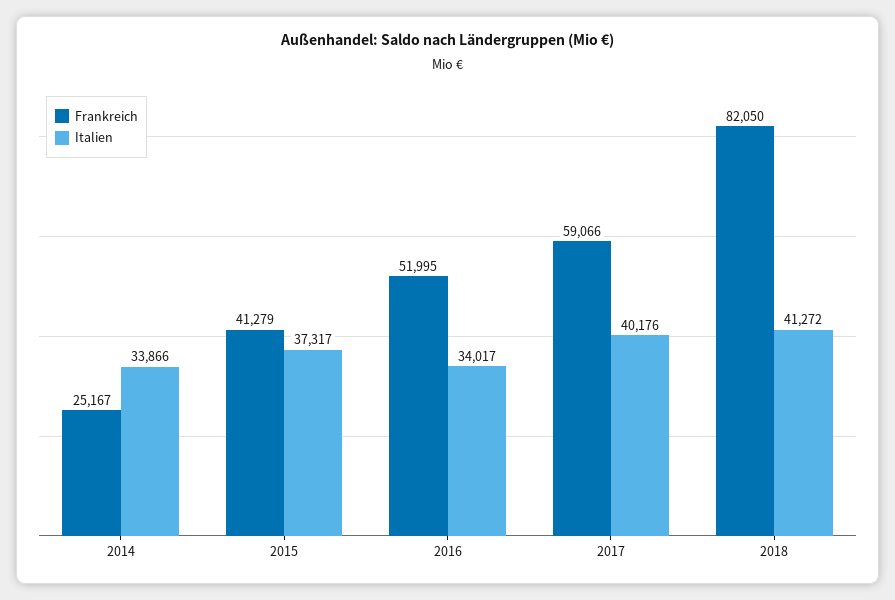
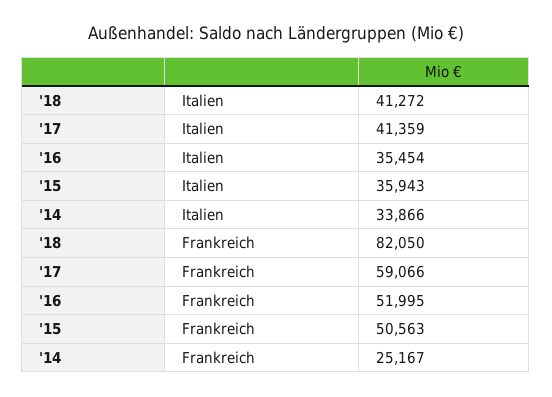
Frankreich, 2015: 41279 -> 50563
Italien, 2015: 37317 -> 35943
Italien, 2016: 34017 -> 35454
Italien, 2017: 40176 -> 41359

